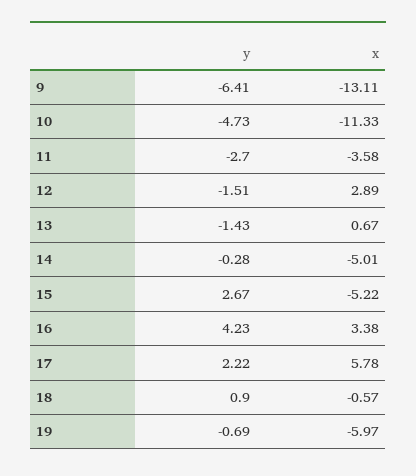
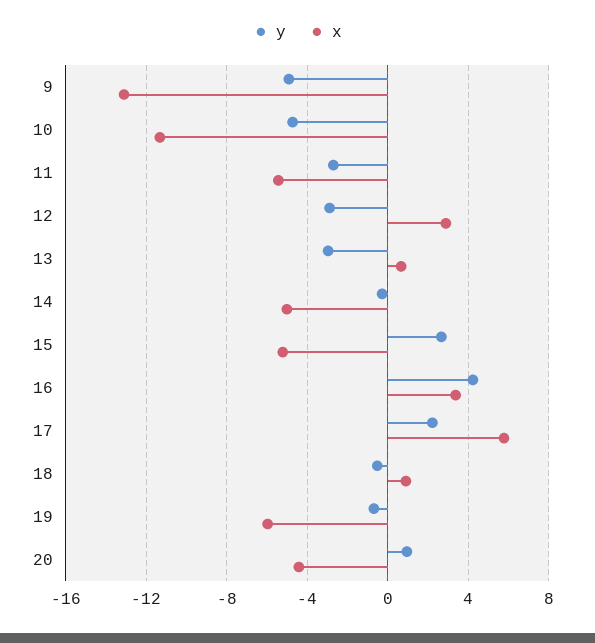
y, 9: -6.41 -> -5
x, 11: -3.58 -> -5.5
y, 12: -1.51 -> -3
y, 13: -1.43 -> -3
y, 18: 0.9 -> -0.5
x, 18: -0.57 -> 1
y, 20: none -> 1
x, 20: none -> -4.5

